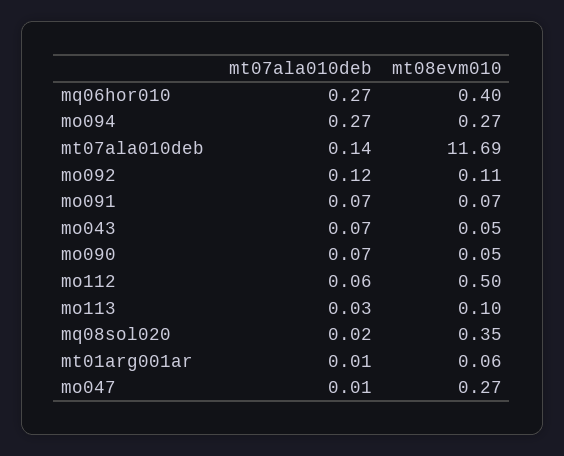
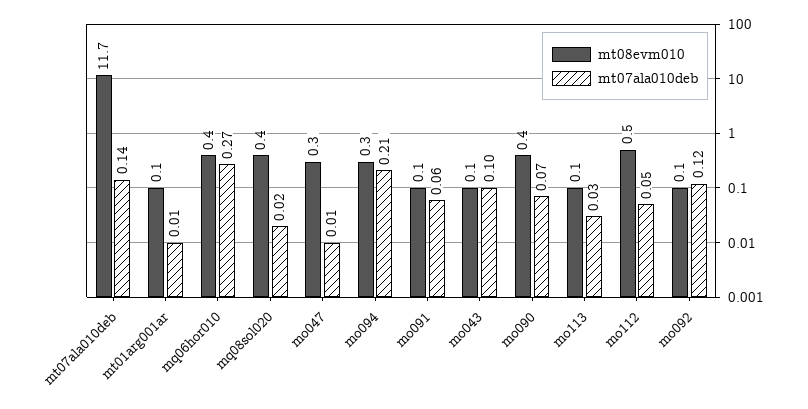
mt07ala010deb, mo094: 0.27 -> 0.21
mt07ala010deb, mo091: 0.07 -> 0.06
mt07ala010deb, mo043: 0.07 -> 0.1
mt08evm010, mo090: 0.05 -> 0.4
mt07ala010deb, mo112: 0.06 -> 0.05

